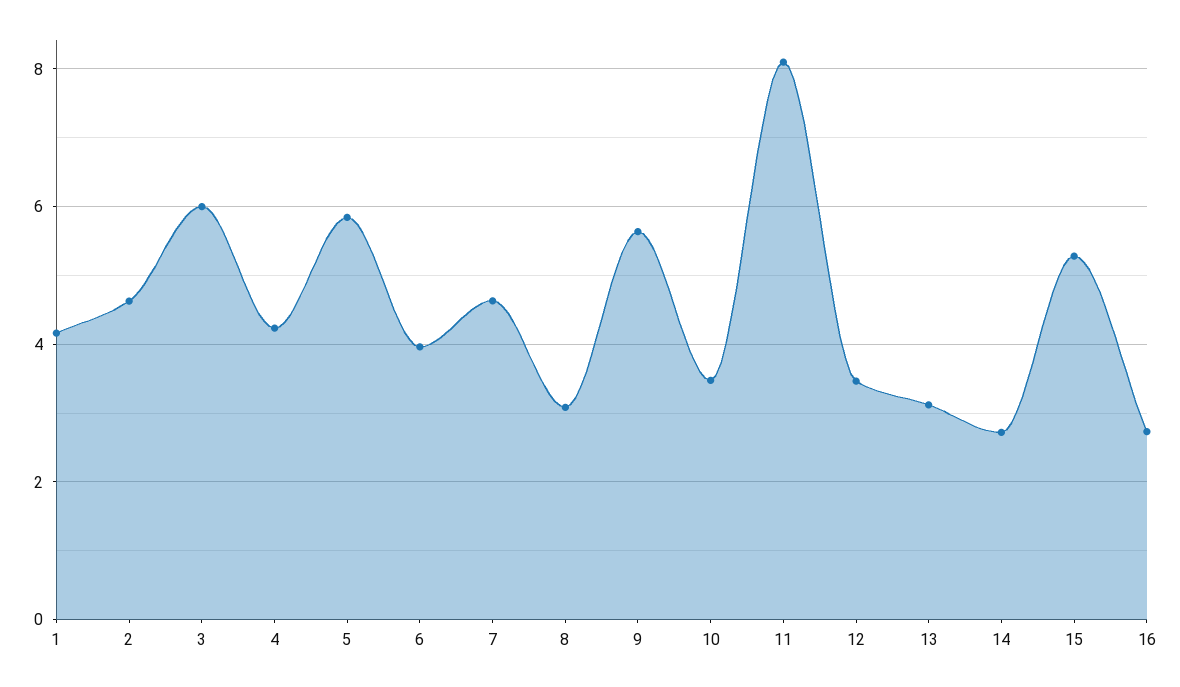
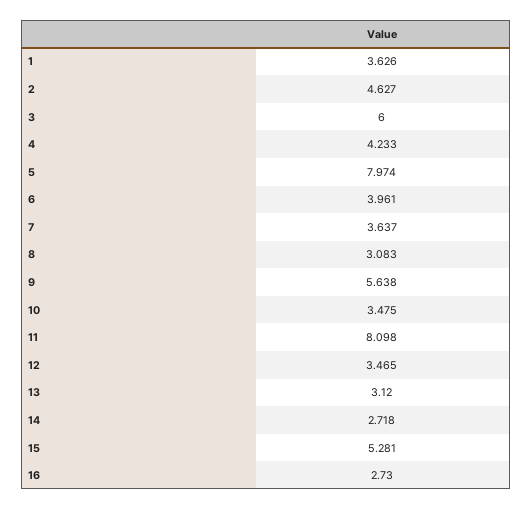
1: 4.2 -> 3.626
5: 5.8 -> 7.974
7: 4.6 -> 3.637

